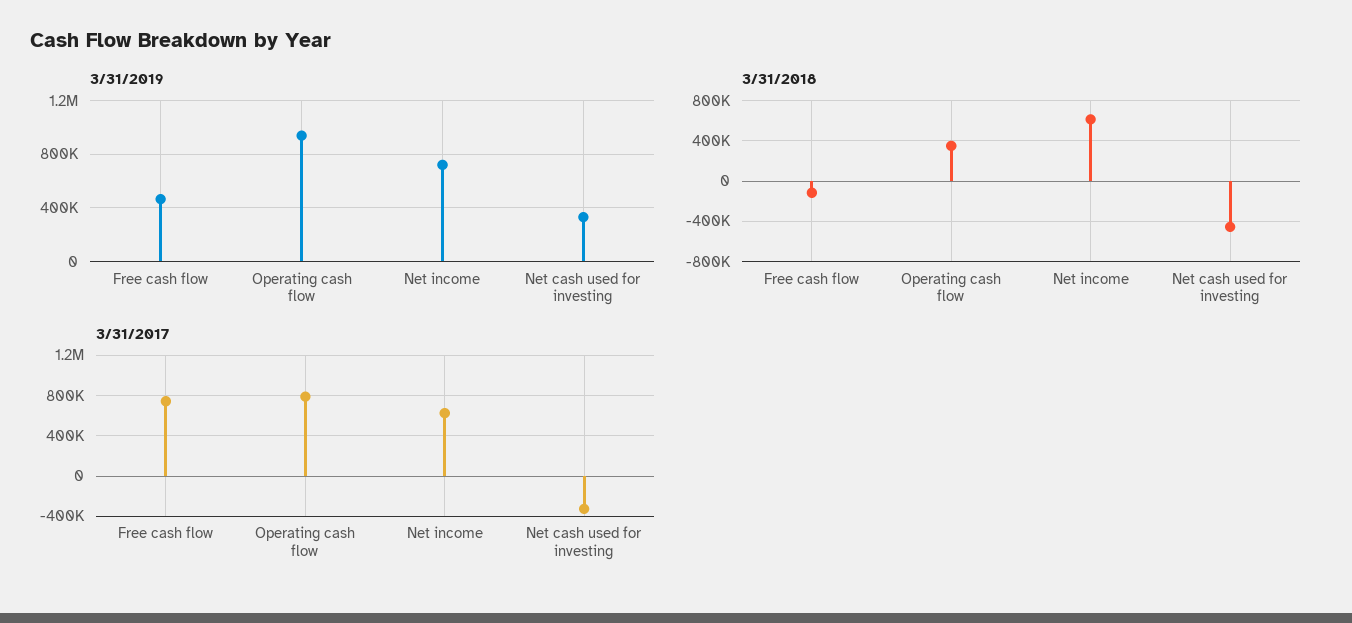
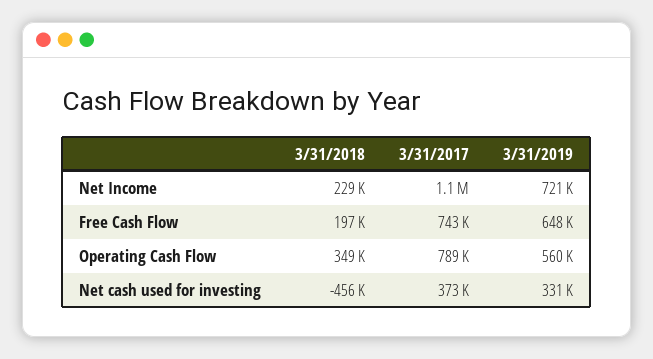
3/31/2019, Free cash flow: 450000 -> 648000
3/31/2019, Operating cash flow: 950000 -> 560000
3/31/2018, Free cash flow: -100000 -> 197000
3/31/2018, Net income: 600000 -> 229000
3/31/2017, Net income: 600000 -> 1100000
3/31/2017, Net cash used for investing: -300000 -> 373000

